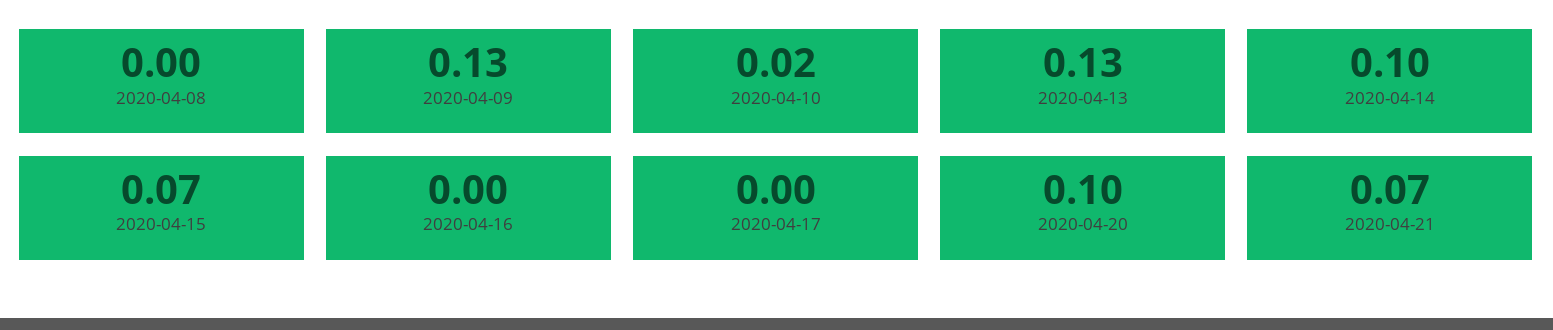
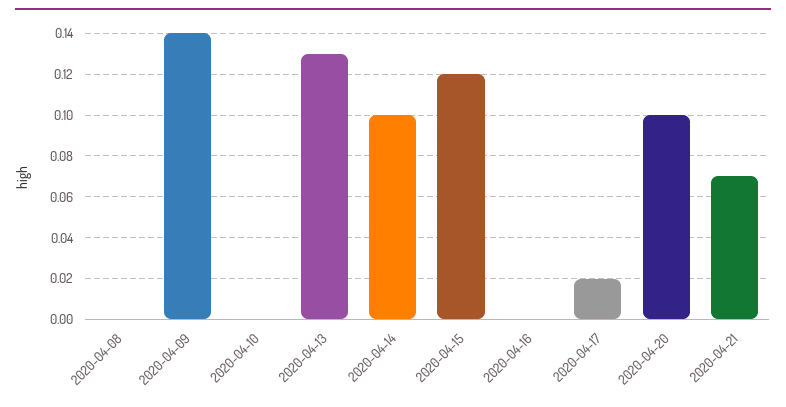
2020-04-09: 0.13 -> 0.14
2020-04-10: 0.02 -> 0
2020-04-15: 0.07 -> 0.12
2020-04-17: 0 -> 0.02

